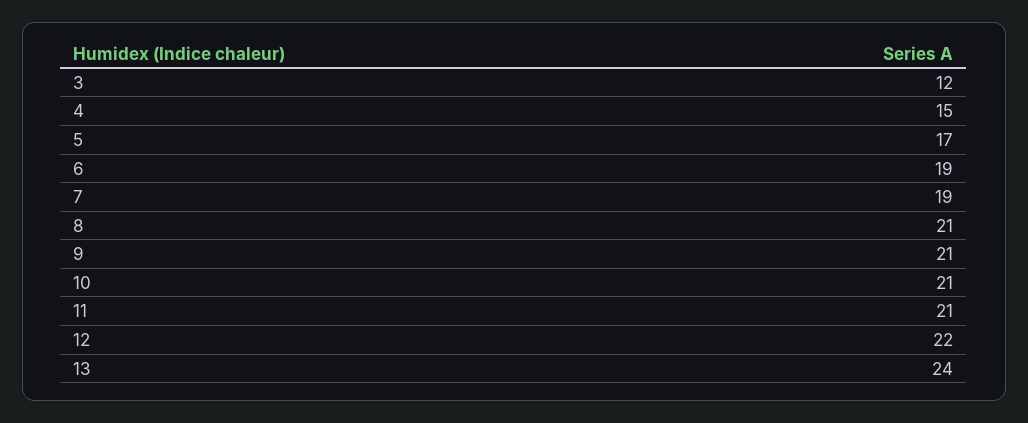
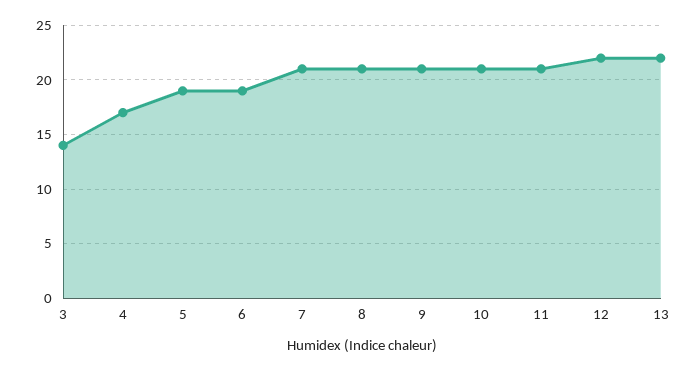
3: 12 -> 14
4: 15 -> 17
5: 17 -> 19
7: 19 -> 21
13: 24 -> 22

